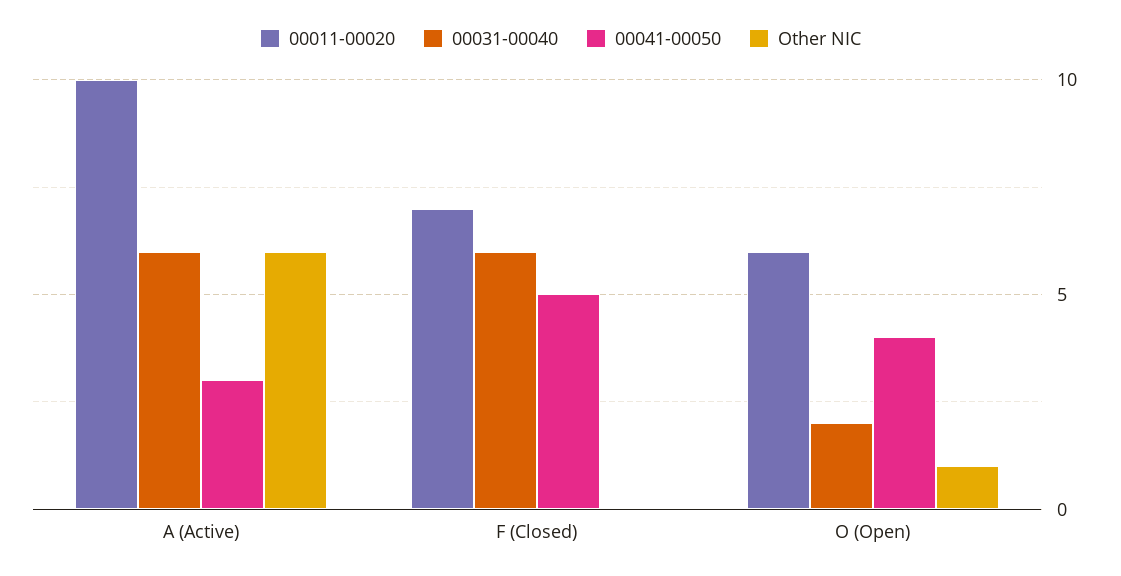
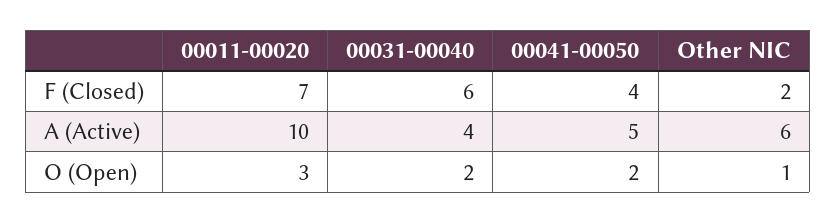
00031-00040, A (Active): 6 -> 4
00041-00050, A (Active): 3 -> 5
00041-00050, F (Closed): 5 -> 4
Other NIC, F (Closed): 0 -> 2
00011-00020, O (Open): 6 -> 3
00041-00050, O (Open): 4 -> 2

